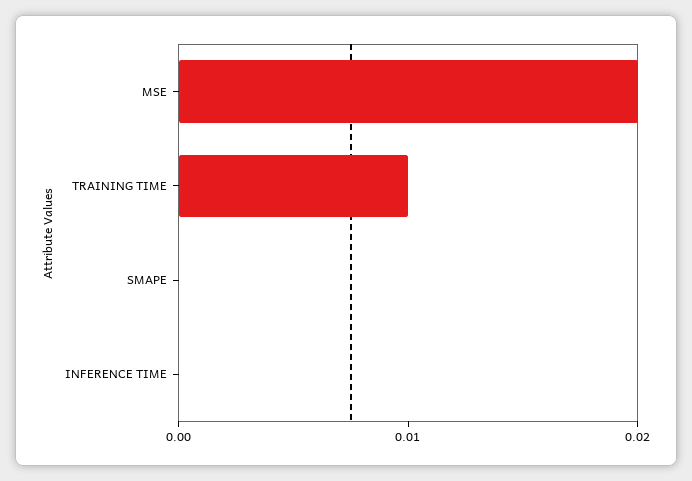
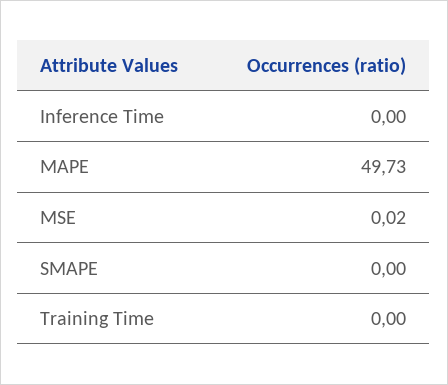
TRAINING TIME: 0.01 -> 0
MAPE: none -> 49.73

